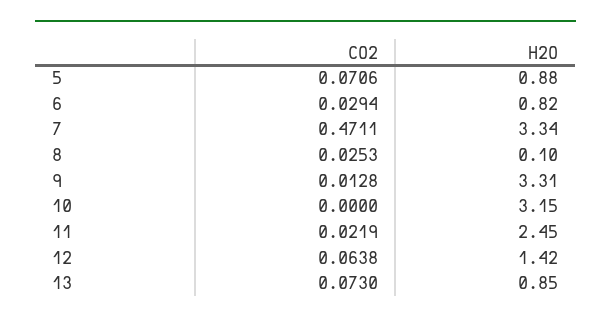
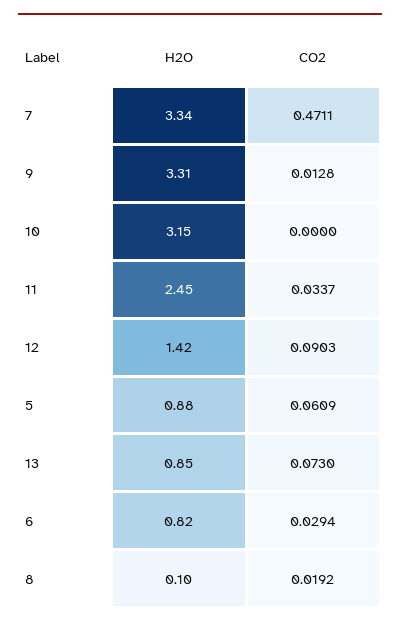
CO2, 5: 0.0706 -> 0.0609
CO2, 8: 0.0253 -> 0.0192
CO2, 11: 0.0219 -> 0.0337
CO2, 12: 0.0638 -> 0.0903

